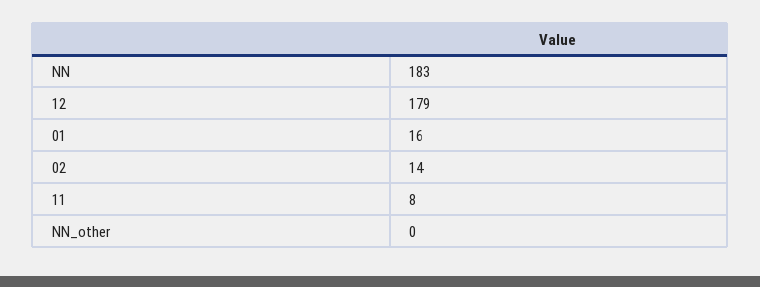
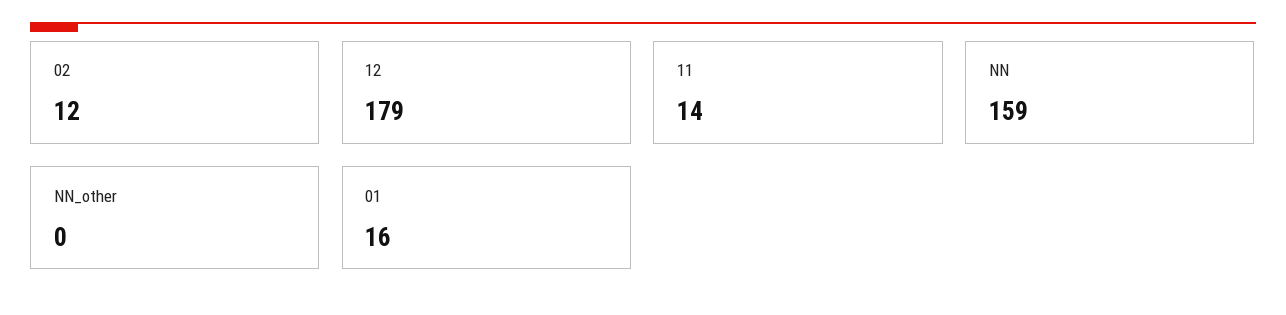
NN: 183 -> 159
02: 14 -> 12
11: 8 -> 14

